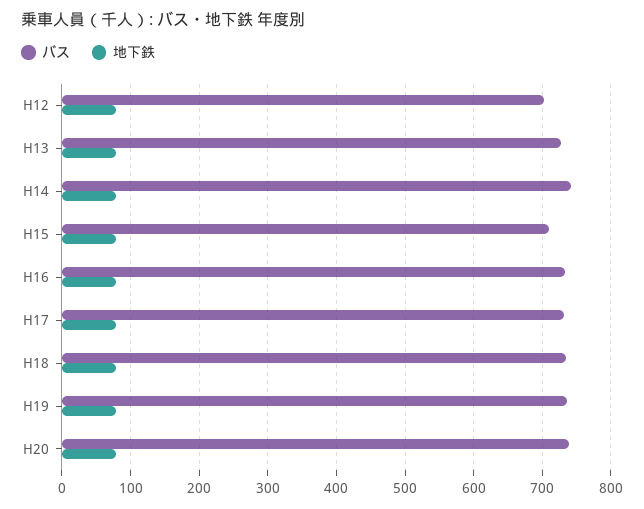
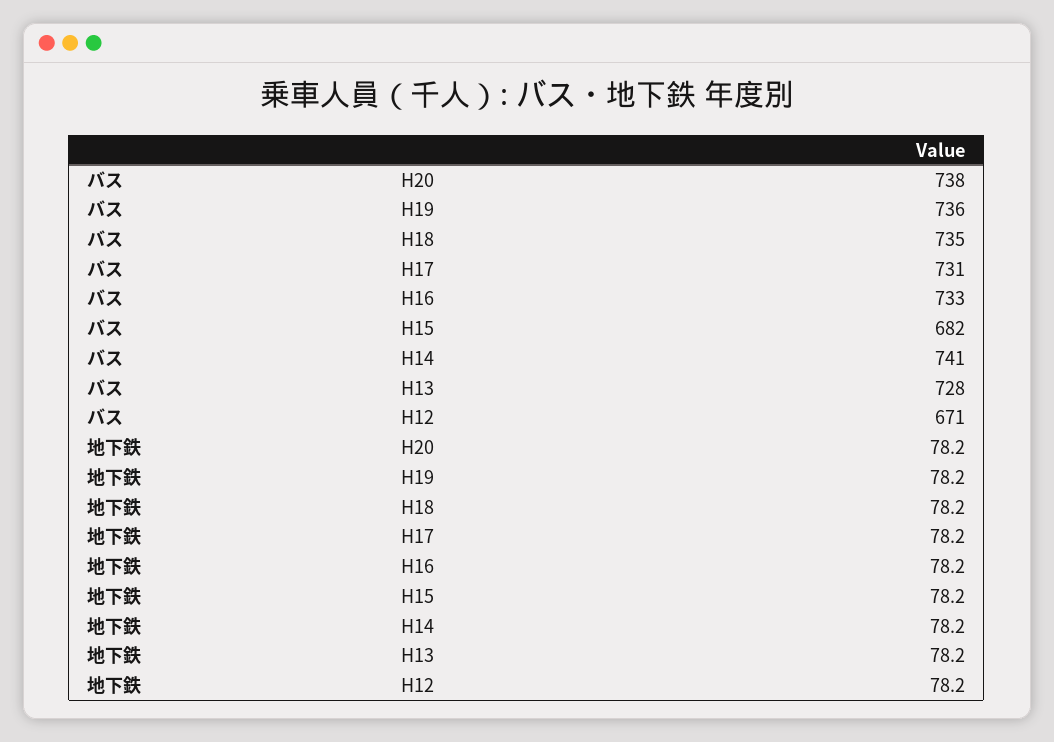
バス, H12: 700 -> 671
バス, H15: 710 -> 682

